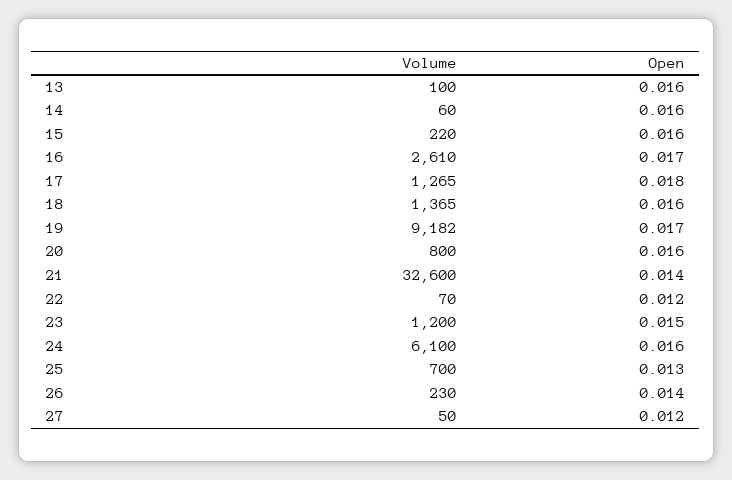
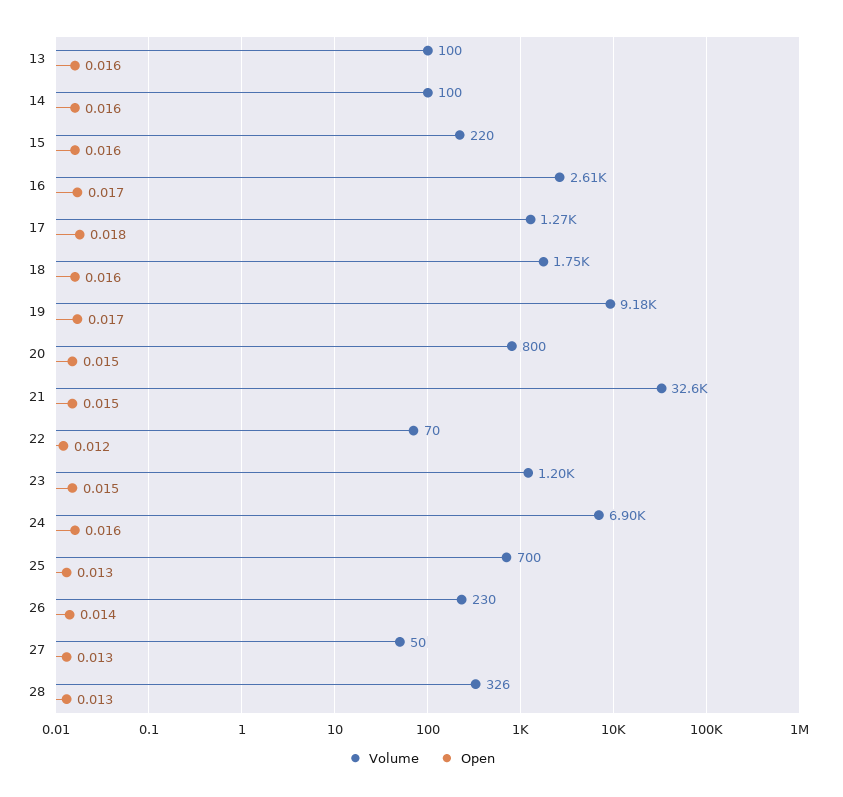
Volume, 14: 60 -> 100
Volume, 18: 1365 -> 1750
Open, 20: 0.016 -> 0.015
Open, 21: 0.014 -> 0.015
Volume, 24: 6100 -> 6900
Open, 27: 0.012 -> 0.013
Volume, 28: none -> 326
Open, 28: none -> 0.013

